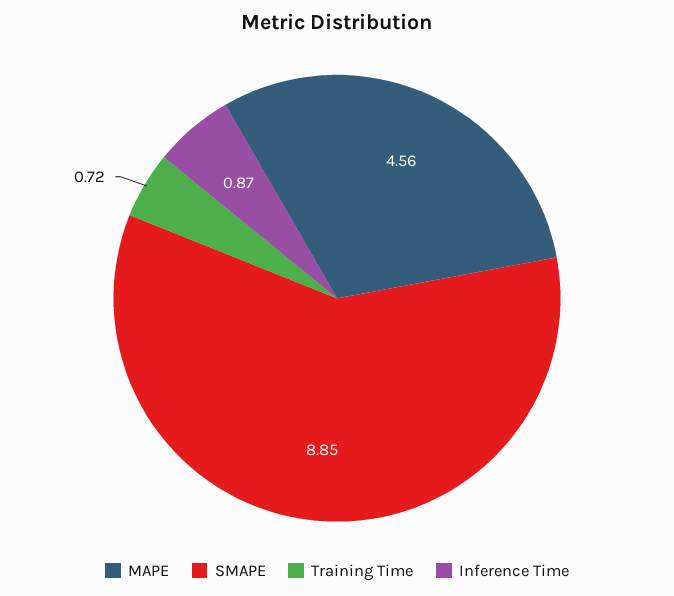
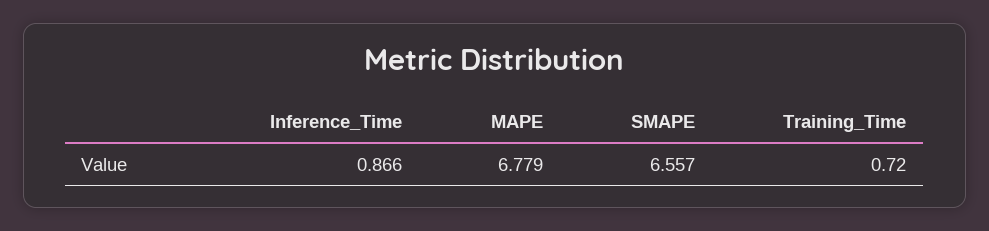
MAPE: 4.56 -> 6.779
SMAPE: 8.85 -> 6.557

